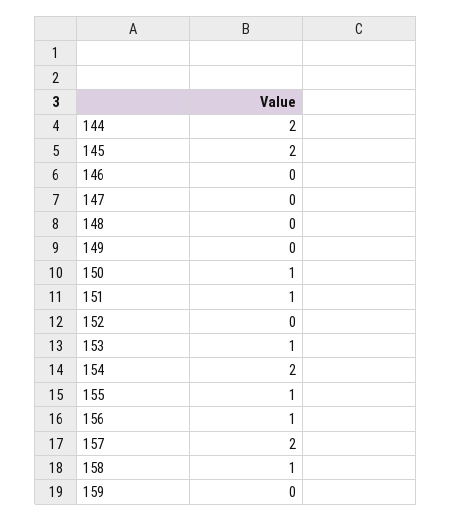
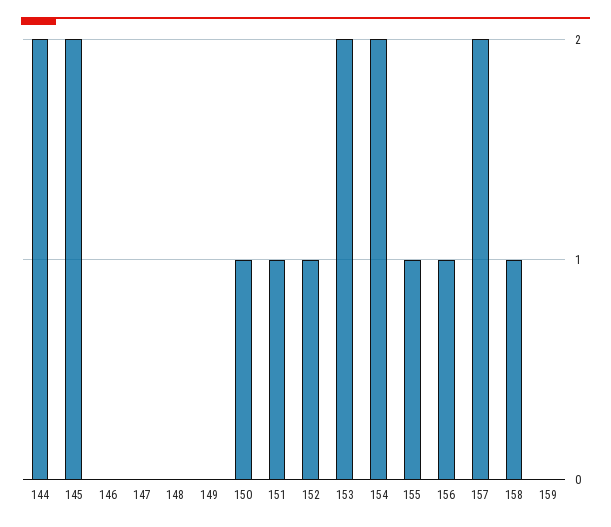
152: 0 -> 1
153: 1 -> 2

